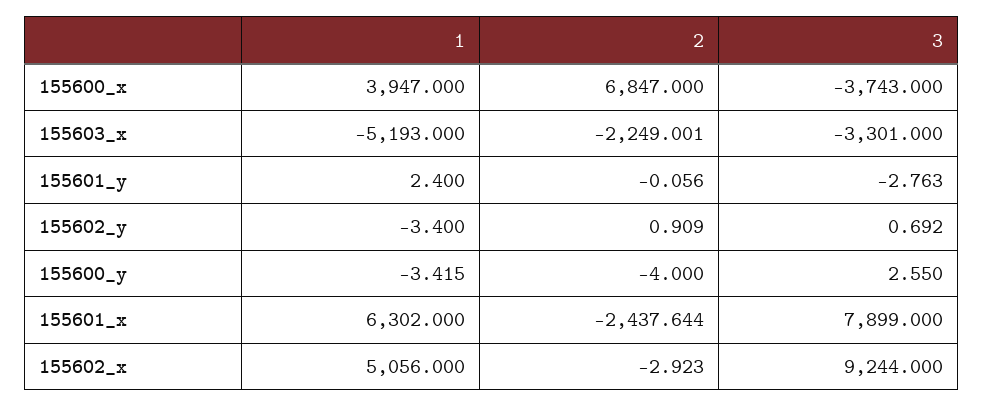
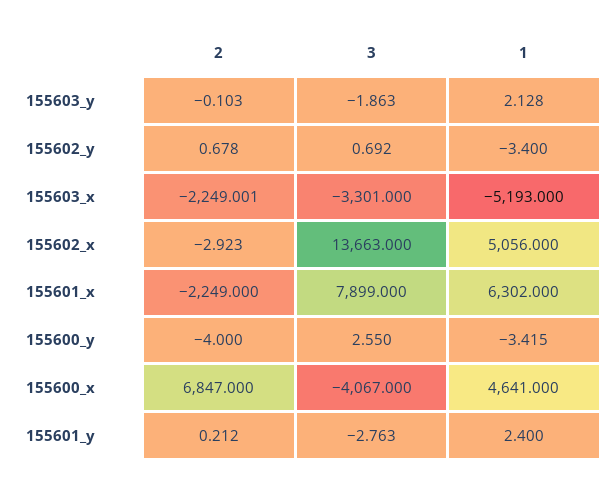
1, 155600_x: 3947 -> 4641
3, 155600_x: -3743 -> -4067
2, 155601_y: -0.056 -> 0.212
2, 155602_y: 0.909 -> 0.678
2, 155601_x: -2437.644 -> -2249
3, 155602_x: 9244 -> 13663
2, 155603_y: none -> -0.103
3, 155603_y: none -> -1.863
1, 155603_y: none -> 2.128

